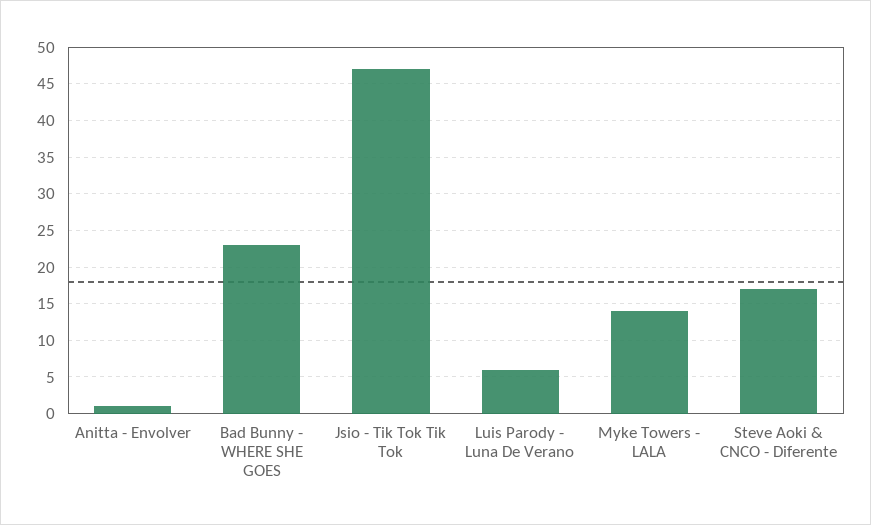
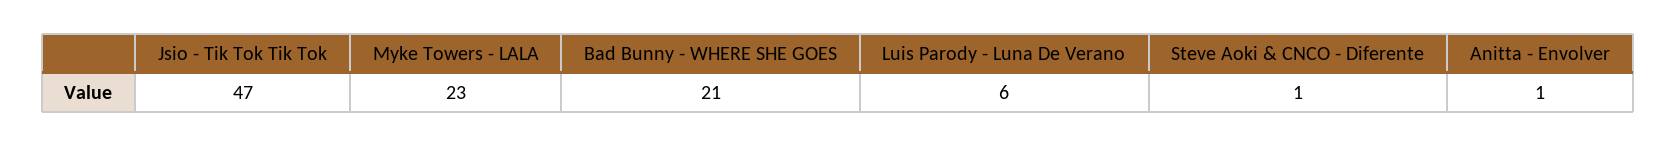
Bad Bunny - WHERE SHE GOES: 23 -> 21
Myke Towers - LALA: 14 -> 23
Steve Aoki & CNCO - Diferente: 17 -> 1

